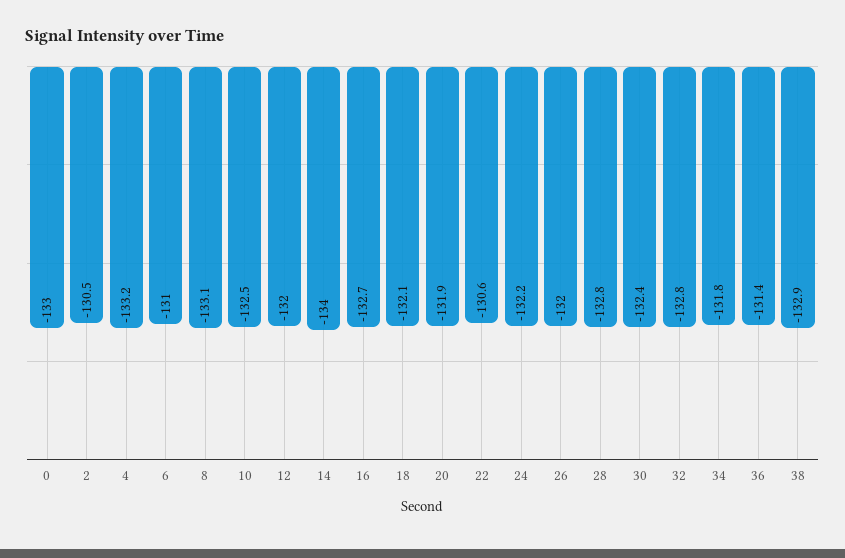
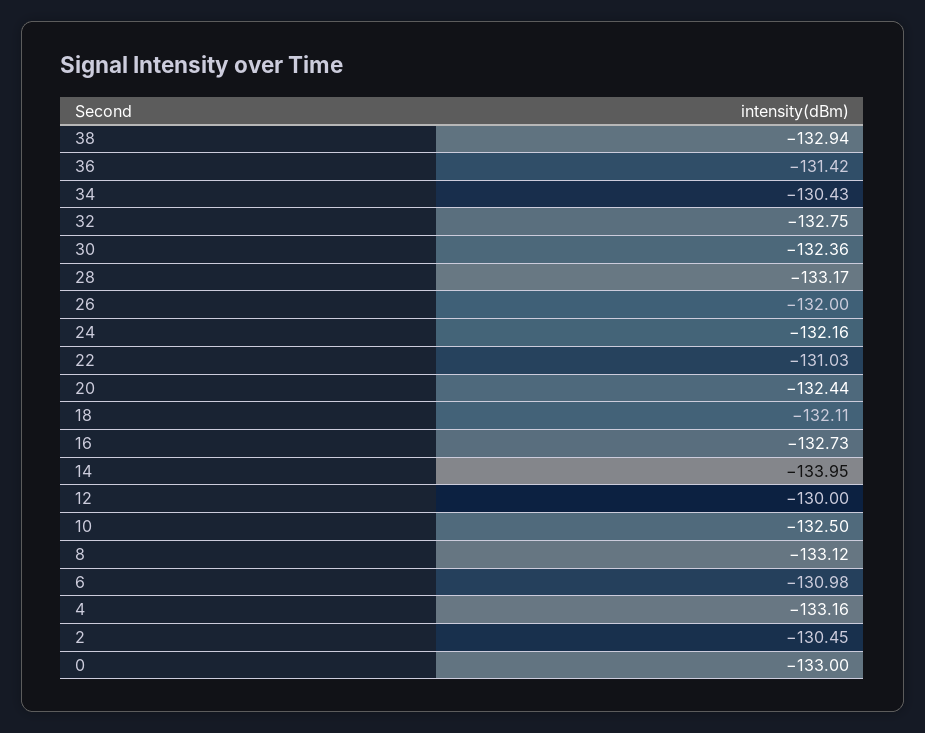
12: -132 -> -130
20: -131.9 -> -132.44
22: -130.6 -> -131.03
28: -132.8 -> -133.17
34: -131.8 -> -130.43

